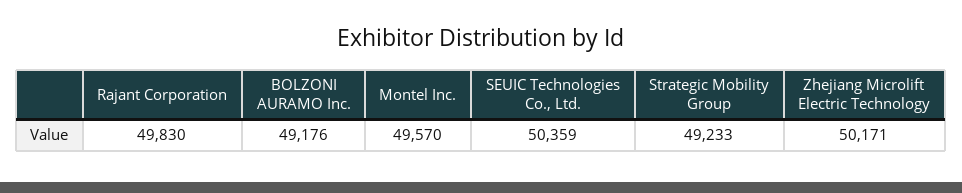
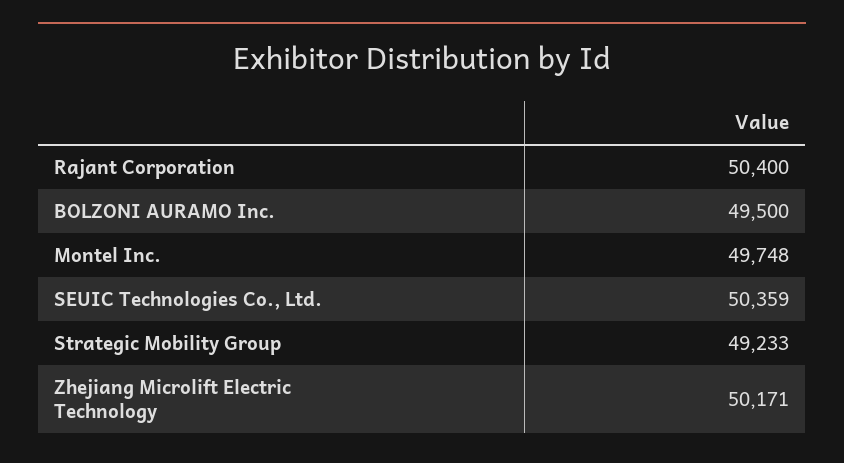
Rajant Corporation: 49830 -> 50400
BOLZONI AURAMO Inc.: 49176 -> 49500
Montel Inc.: 49570 -> 49748

